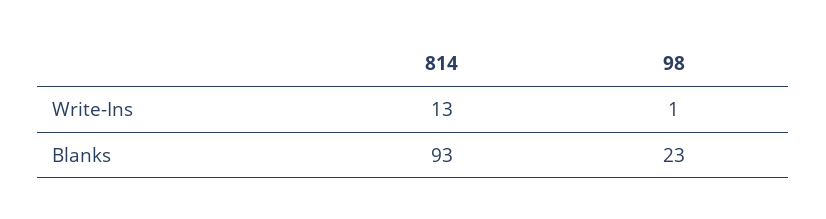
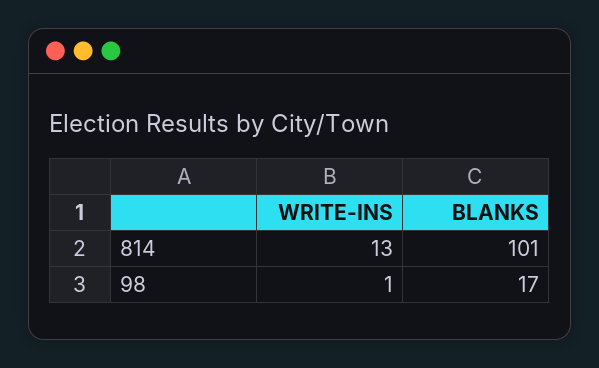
814, Blanks: 93 -> 101
98, Blanks: 23 -> 17

